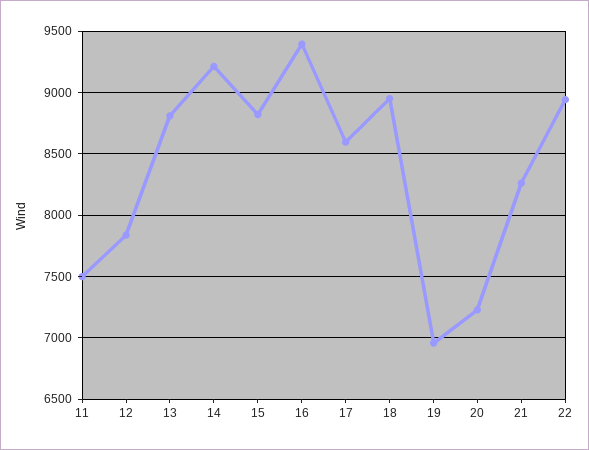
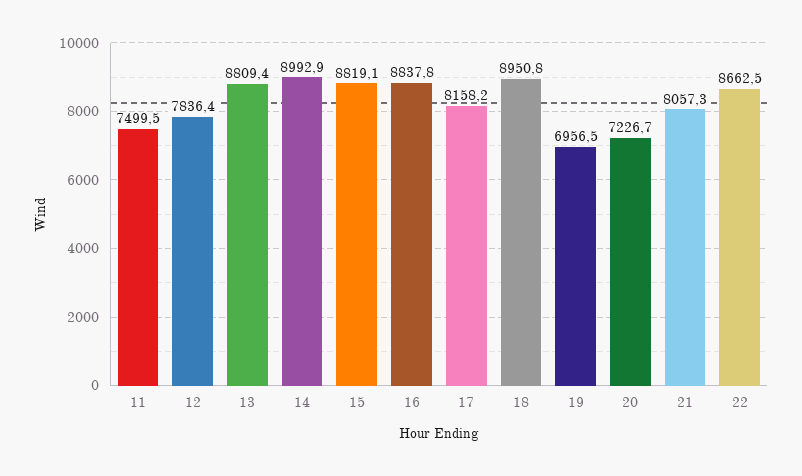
14: 9200 -> 8992.9
16: 9400 -> 8837.8
17: 8600 -> 8158.2
21: 8250 -> 8057.3
22: 8950 -> 8662.5

